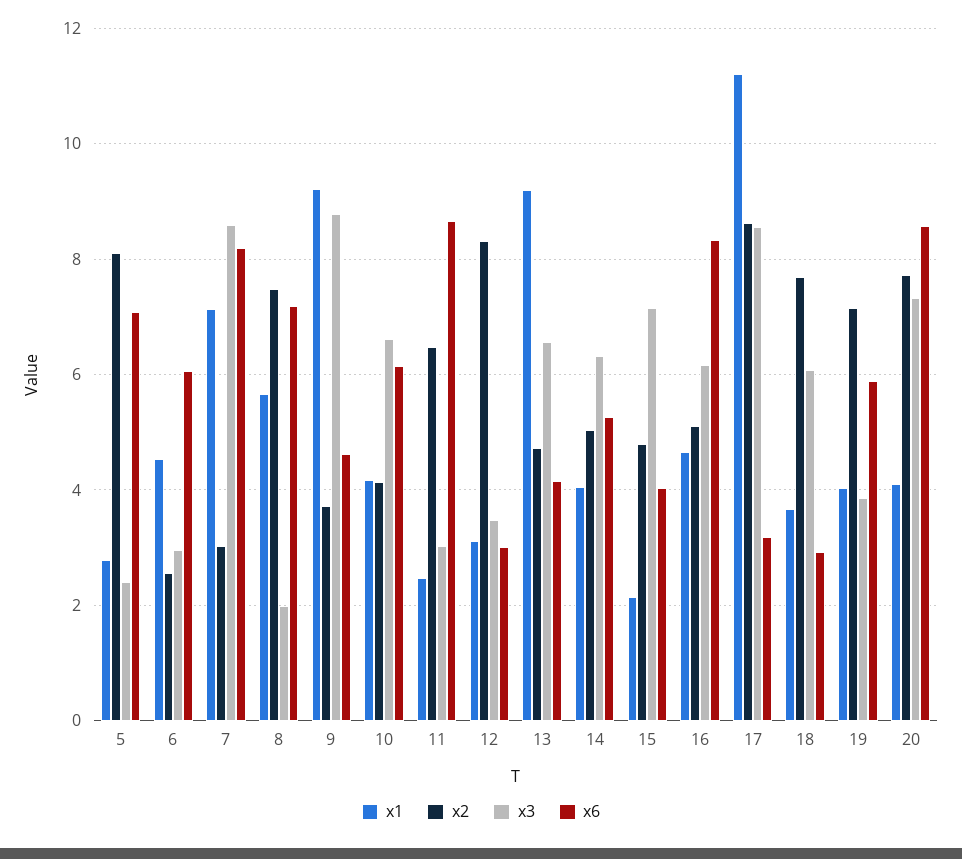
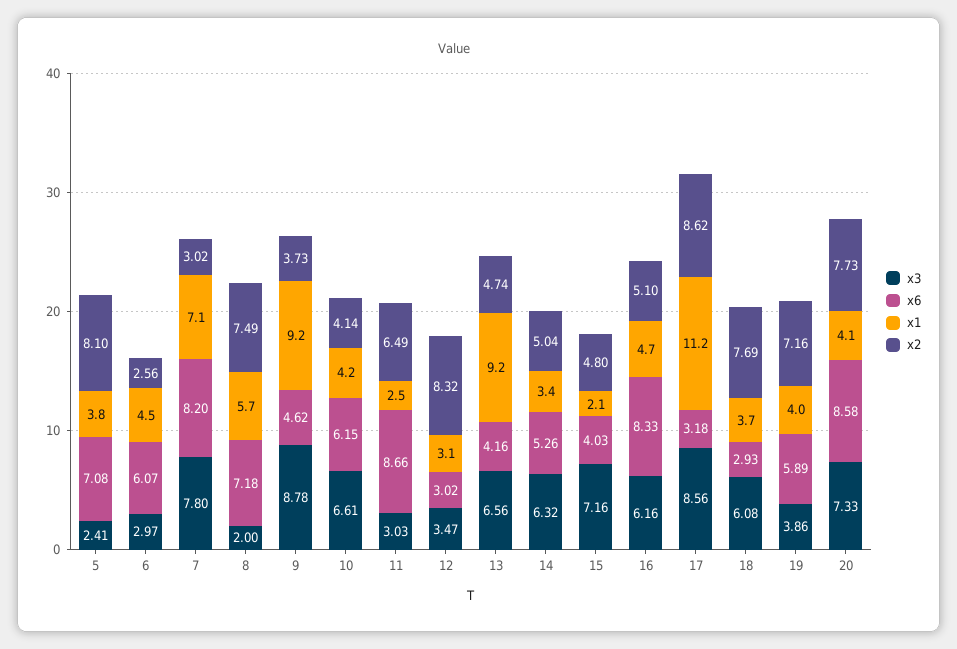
x1, 5: 2.8 -> 3.8
x3, 7: 8.6 -> 7.8
x1, 14: 4 -> 3.4

